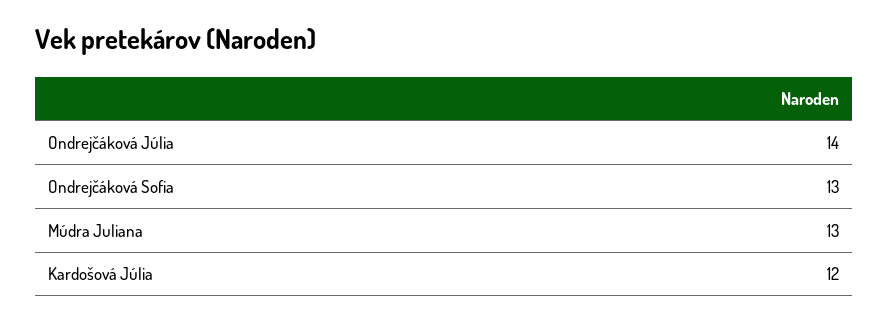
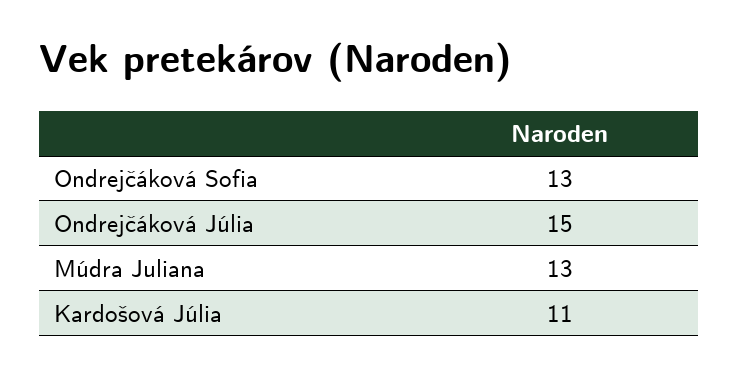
Ondrejčáková Júlia: 14 -> 15
Kardošová Júlia: 12 -> 11

